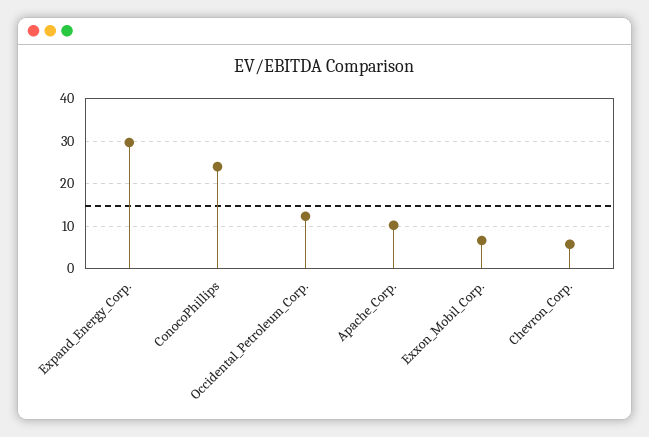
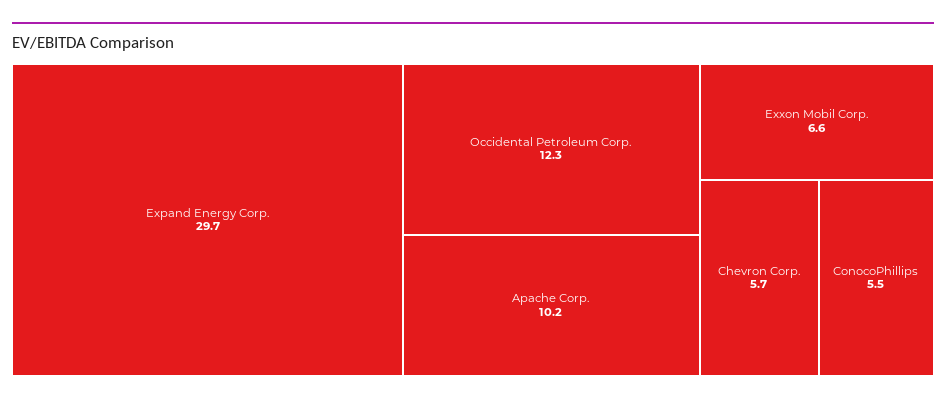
ConocoPhillips: 24 -> 5.5

